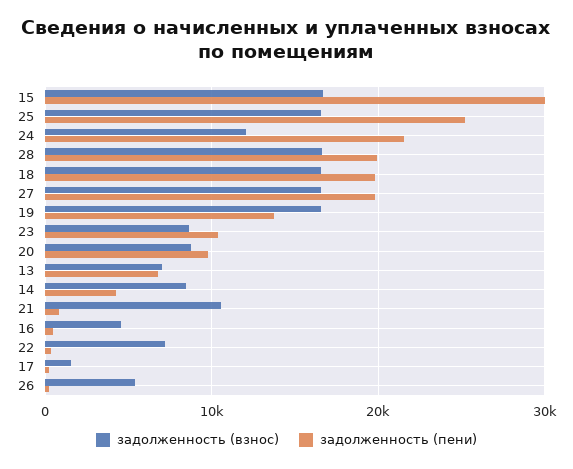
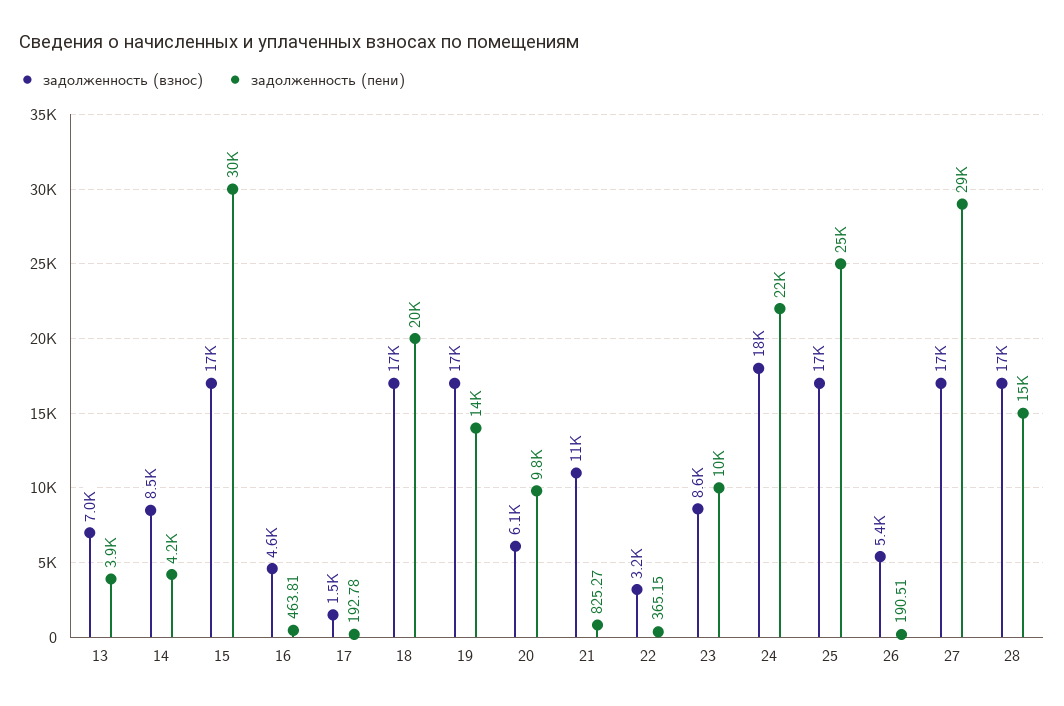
задолженность (взнос), 24: 12000 -> 18000
задолженность (пени), 28: 20000 -> 15000
задолженность (пени), 27: 20000 -> 29000
задолженность (взнос), 20: 9000 -> 6100
задолженность (пени), 13: 7000 -> 3900
задолженность (взнос), 22: 7000 -> 3200

